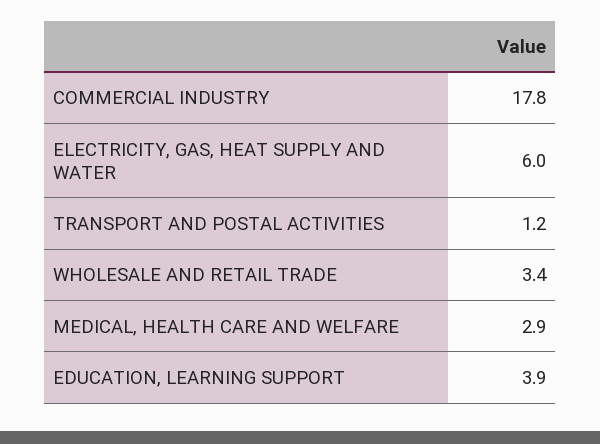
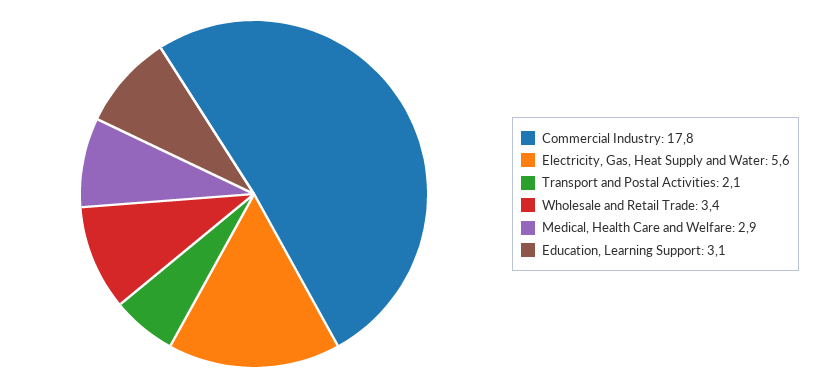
ELECTRICITY, GAS, HEAT SUPPLY AND WATER: 6 -> 5.6
TRANSPORT AND POSTAL ACTIVITIES: 1.2 -> 2.1
EDUCATION, LEARNING SUPPORT: 3.9 -> 3.1

